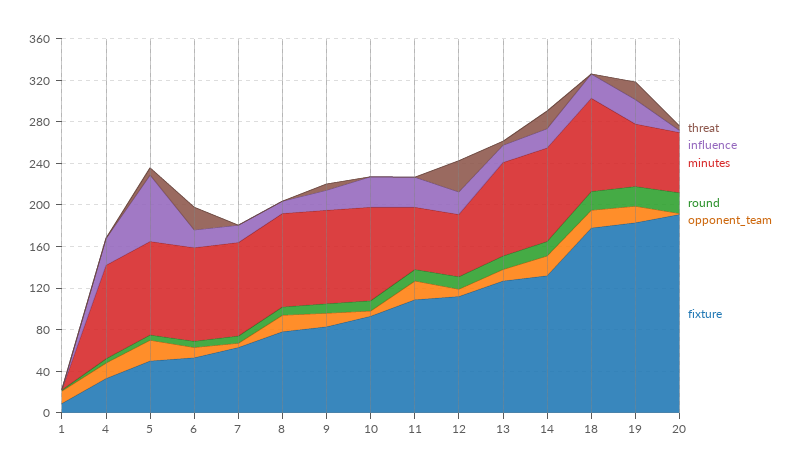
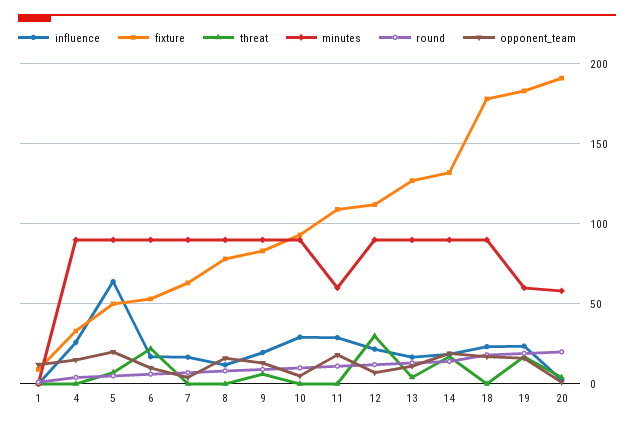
minutes, 12: 60 -> 90

